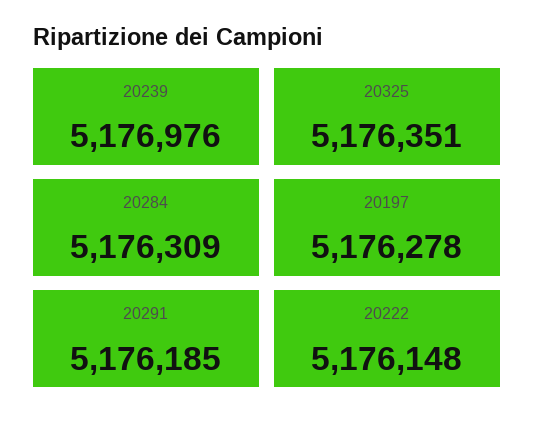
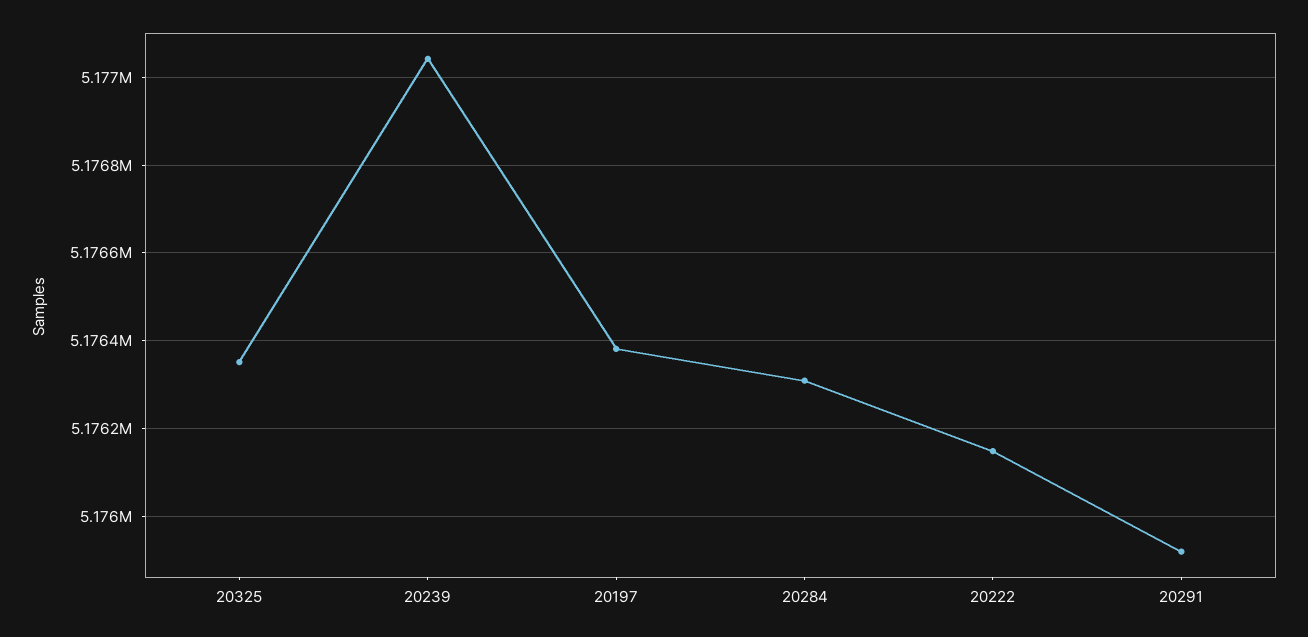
20239: 5176976 -> 5177040
20197: 5176278 -> 5176380
20291: 5176185 -> 5175920

